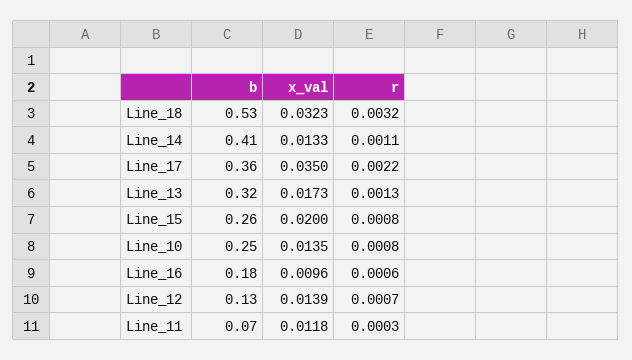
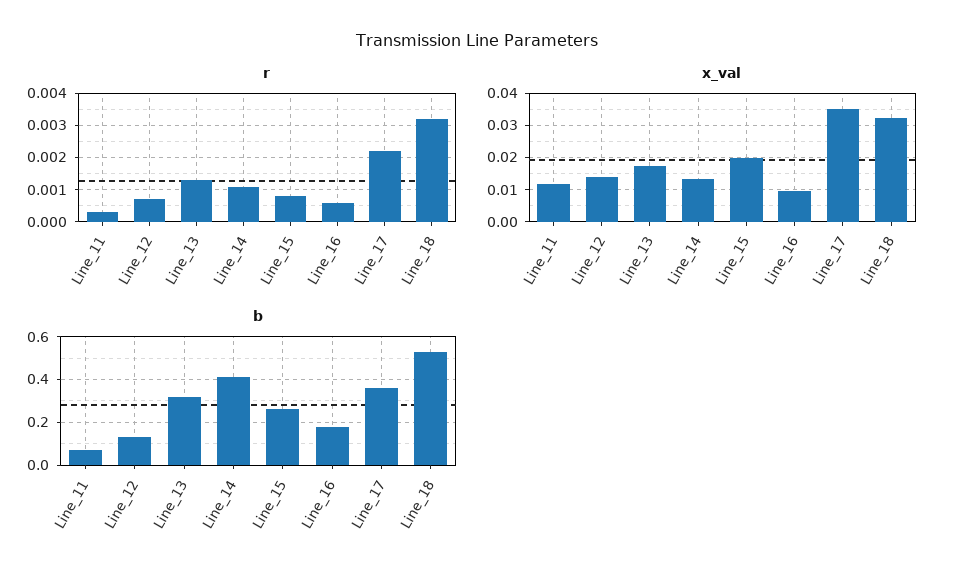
b, Line_10: 0.25 -> none
x_val, Line_10: 0.0135 -> none
r, Line_10: 0.0008 -> none

